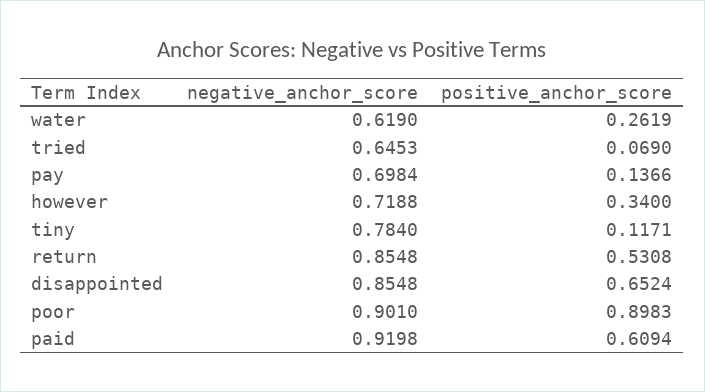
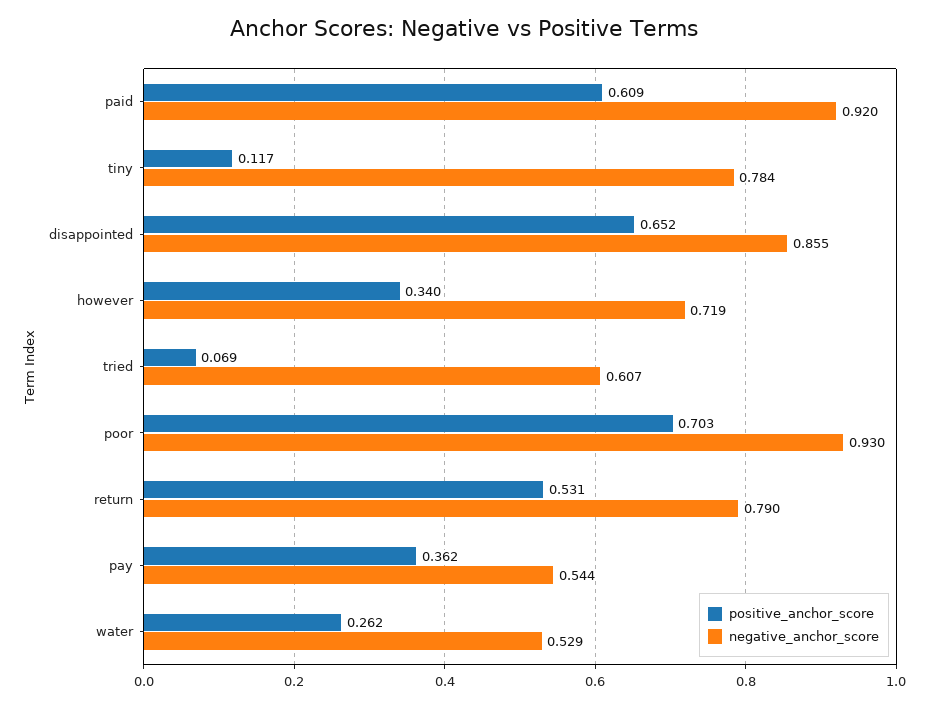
negative_anchor_score, water: 0.619 -> 0.529
negative_anchor_score, tried: 0.6453 -> 0.607
negative_anchor_score, pay: 0.6984 -> 0.544
positive_anchor_score, pay: 0.1366 -> 0.362
negative_anchor_score, return: 0.8548 -> 0.79
negative_anchor_score, poor: 0.901 -> 0.93
positive_anchor_score, poor: 0.8983 -> 0.703

